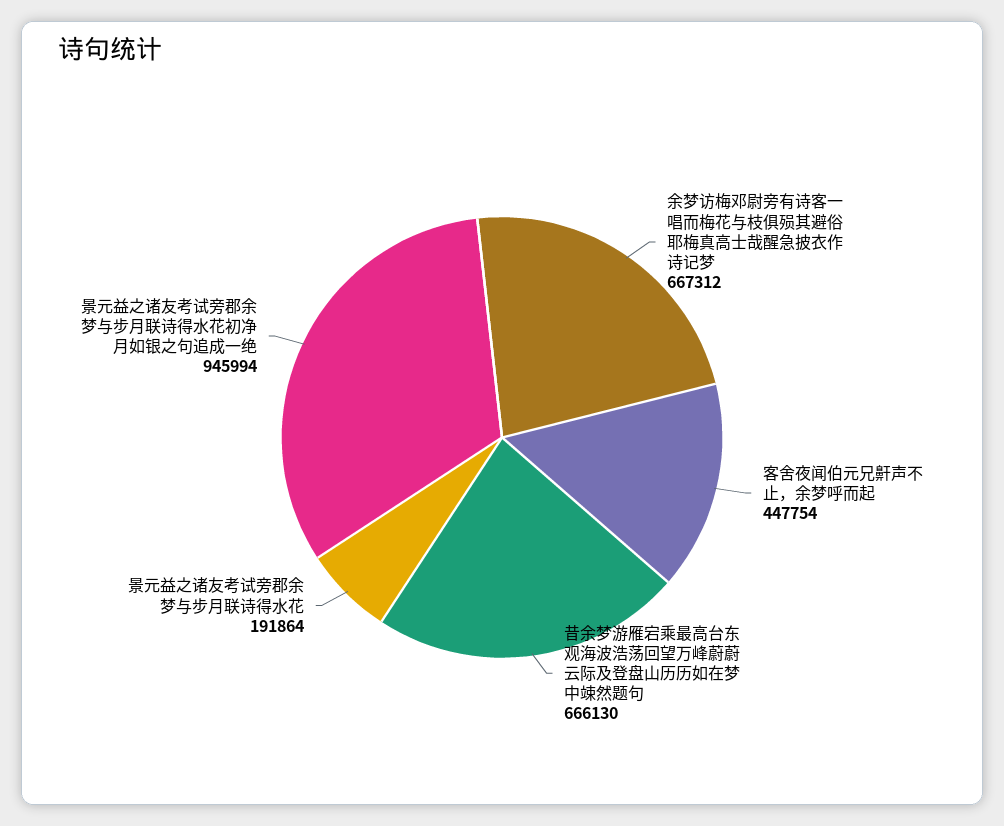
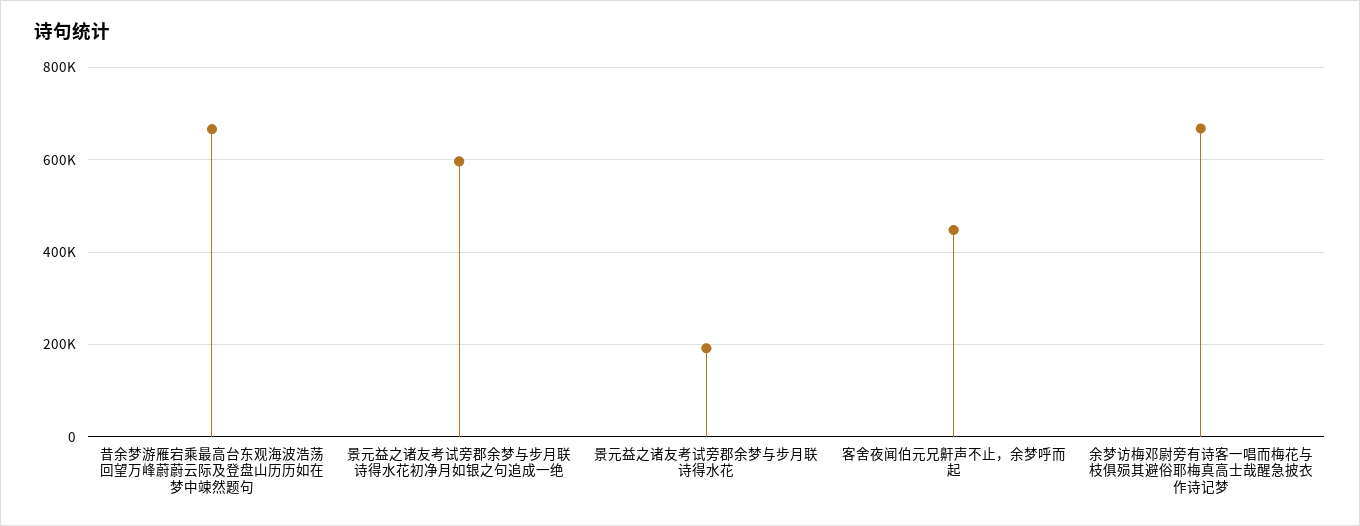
景元益之诸友考试旁郡余梦与步月联诗得水花初净月如银之句追成一绝: 945994 -> 600000

